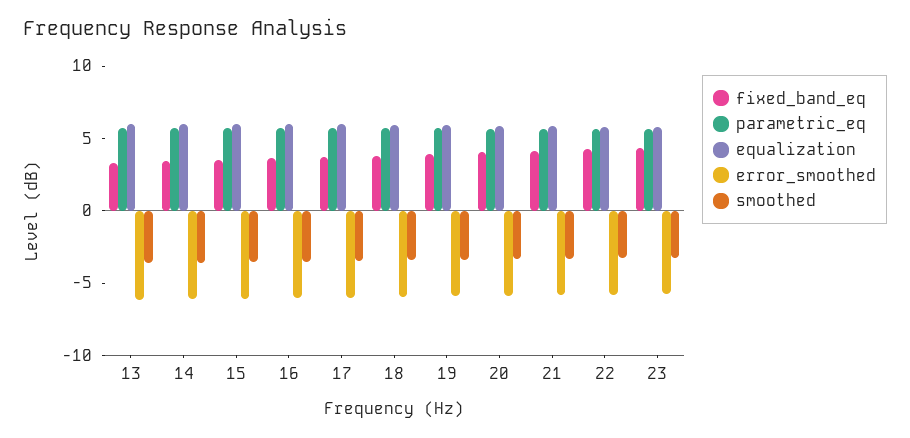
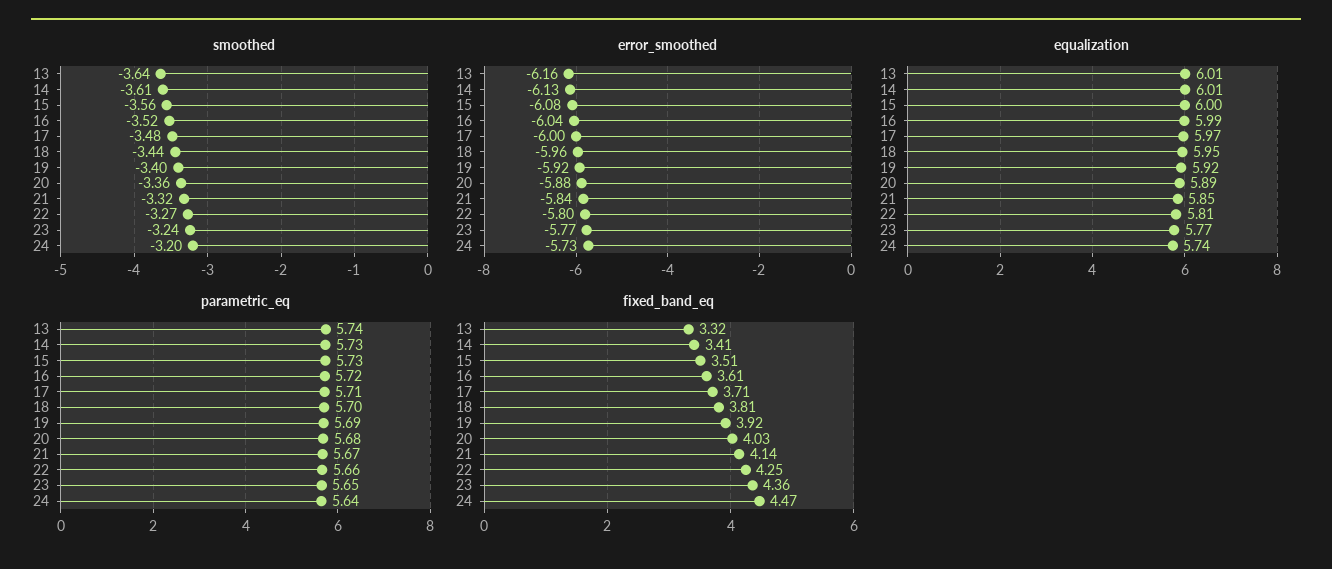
smoothed, 24: none -> -3.2
error_smoothed, 24: none -> -5.73
equalization, 24: none -> 5.74
parametric_eq, 24: none -> 5.64
fixed_band_eq, 24: none -> 4.47

